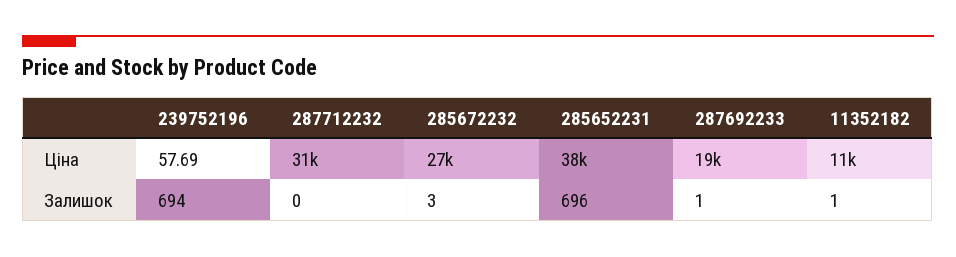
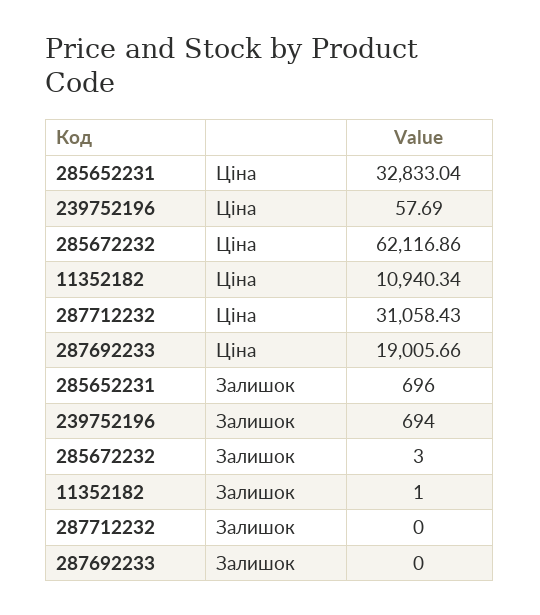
285672232, Ціна: 27000 -> 62116.86
285652231, Ціна: 38000 -> 32833.04
287692233, Залишок: 1 -> 0

